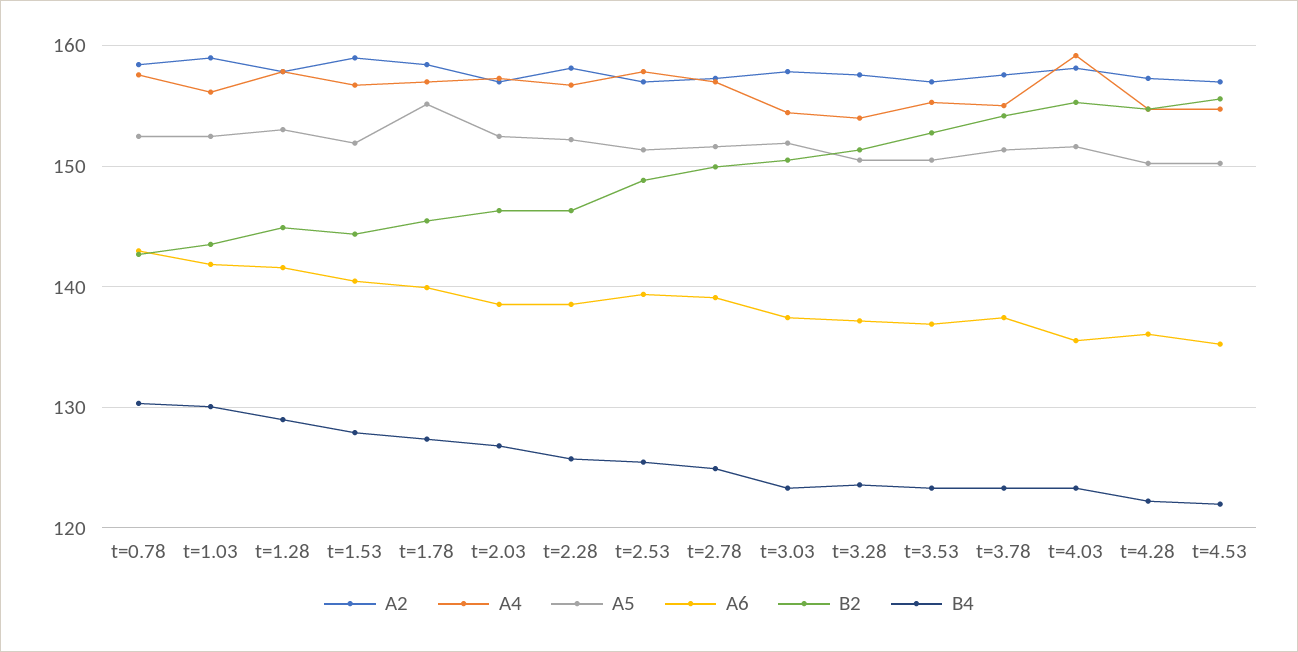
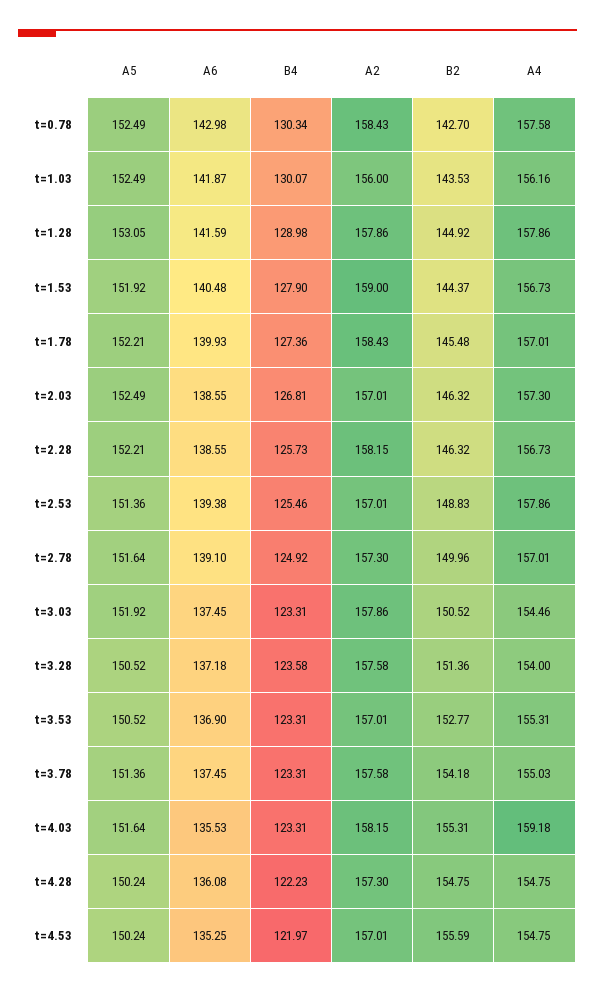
A2, t=1.03: 159 -> 156
A5, t=1.78: 155 -> 152.21

